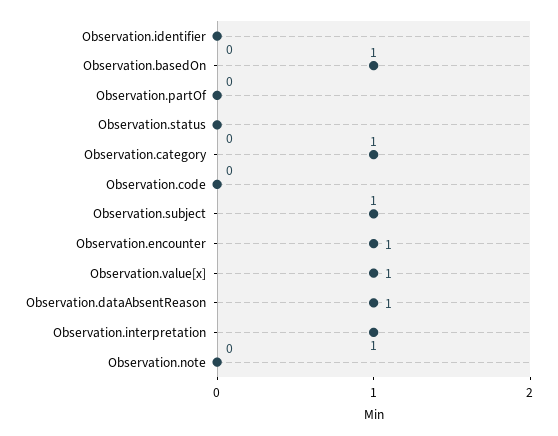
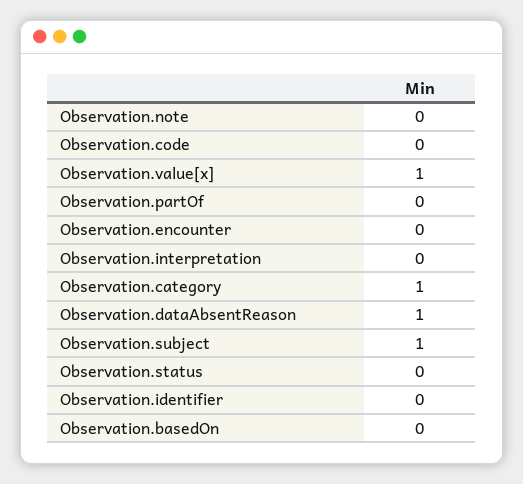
Observation.basedOn: 1 -> 0
Observation.encounter: 1 -> 0
Observation.interpretation: 1 -> 0

